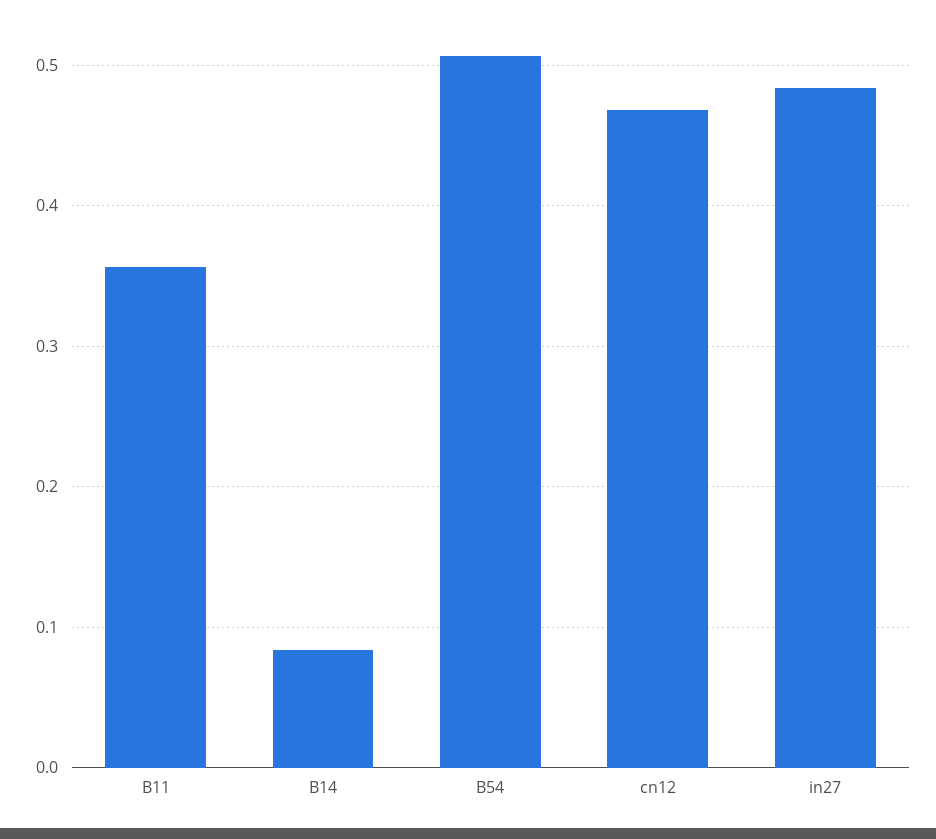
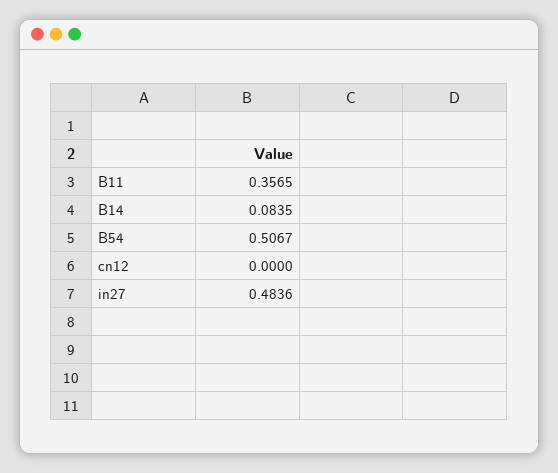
cn12: 0.47 -> 0

